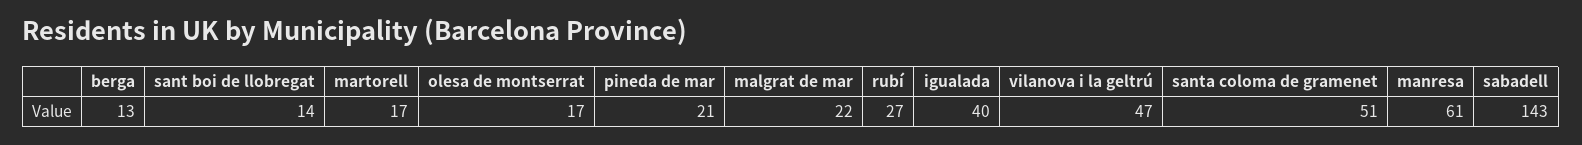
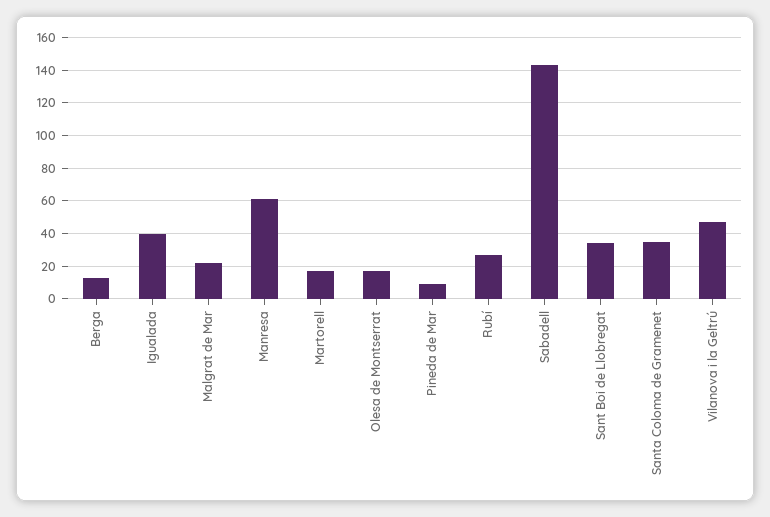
sant boi de llobregat: 14 -> 35
pineda de mar: 21 -> 10
santa coloma de gramenet: 51 -> 35

